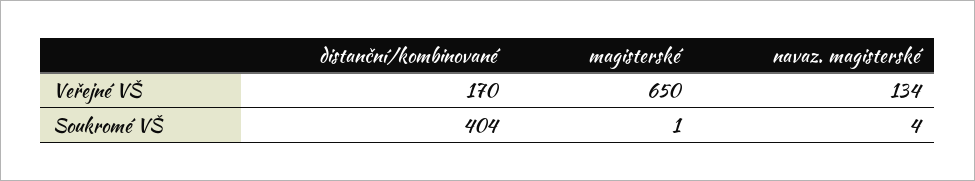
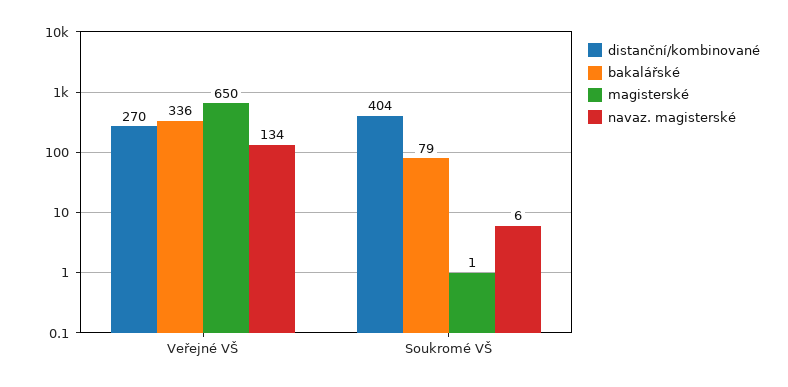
distanční/kombinované, Veřejné VŠ: 170 -> 270
navaz. magisterské, Soukromé VŠ: 4 -> 6
bakalářské, Veřejné VŠ: none -> 336
bakalářské, Soukromé VŠ: none -> 79

